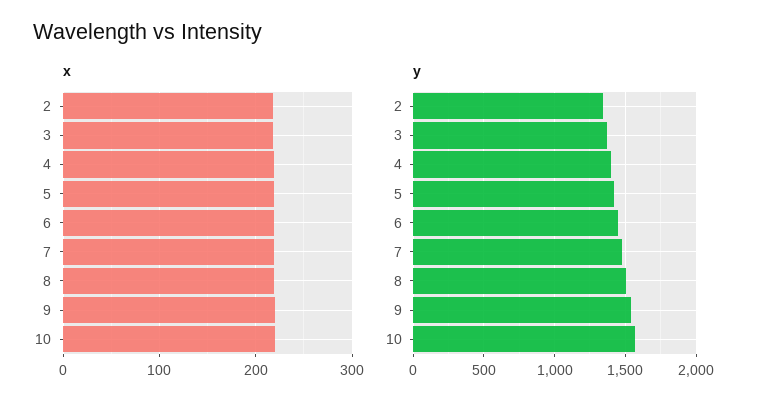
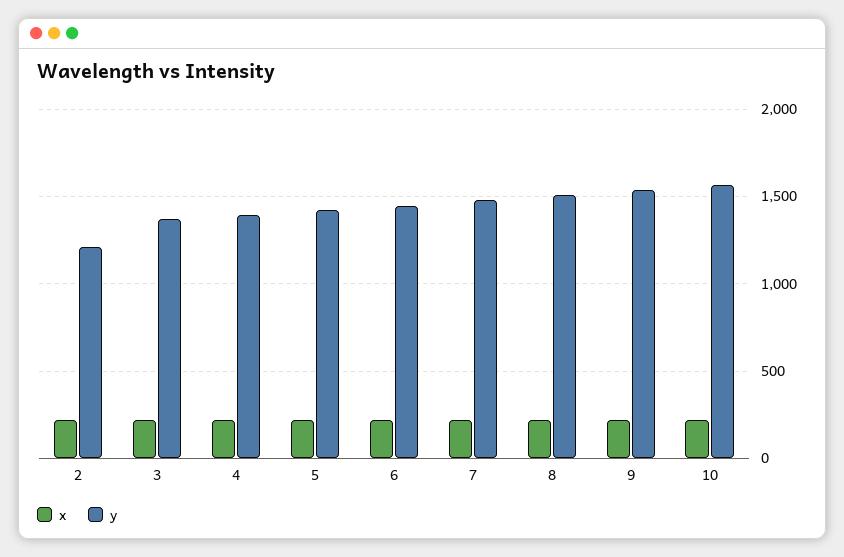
y, 2: 1350 -> 1200

